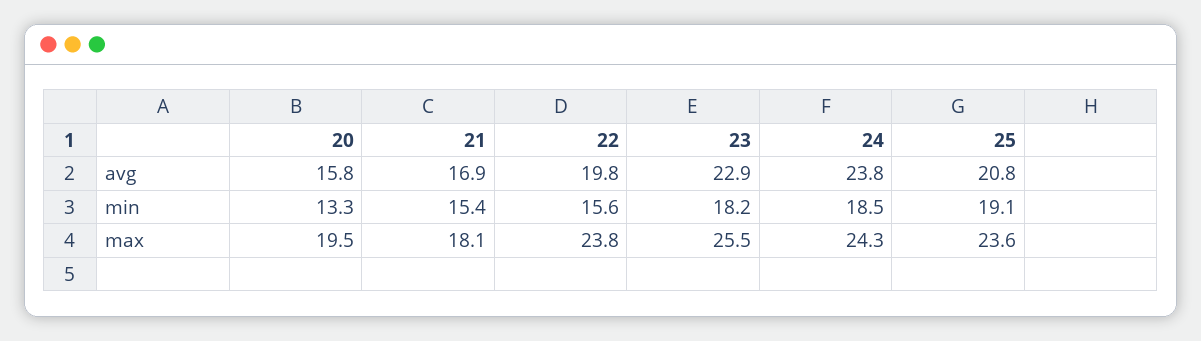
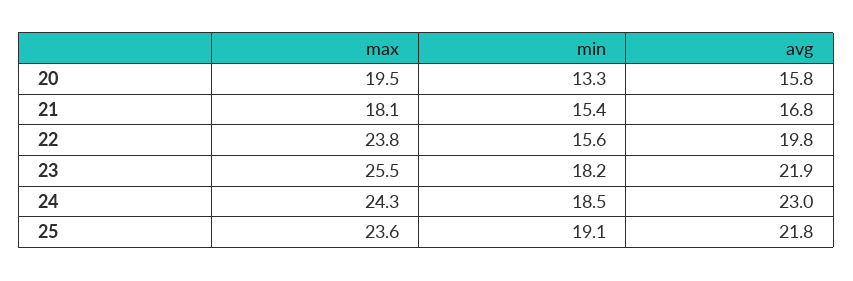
21, avg: 16.9 -> 16.8
23, avg: 22.9 -> 21.9
24, avg: 23.8 -> 23
25, avg: 20.8 -> 21.8

